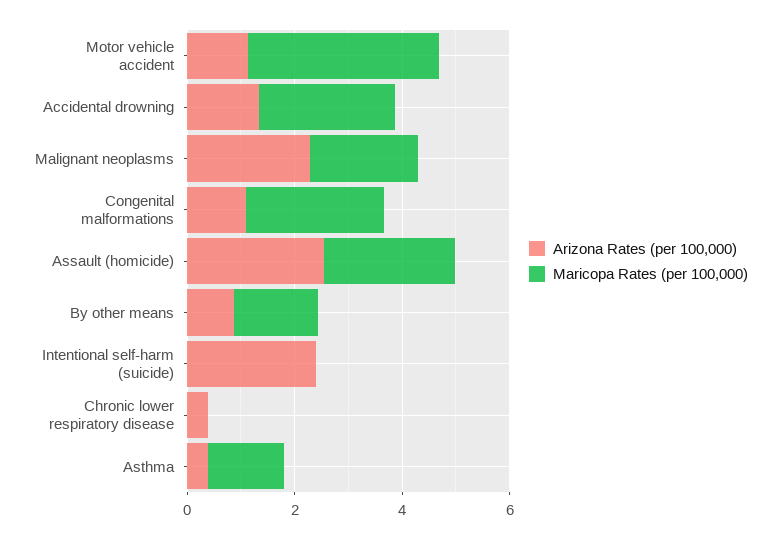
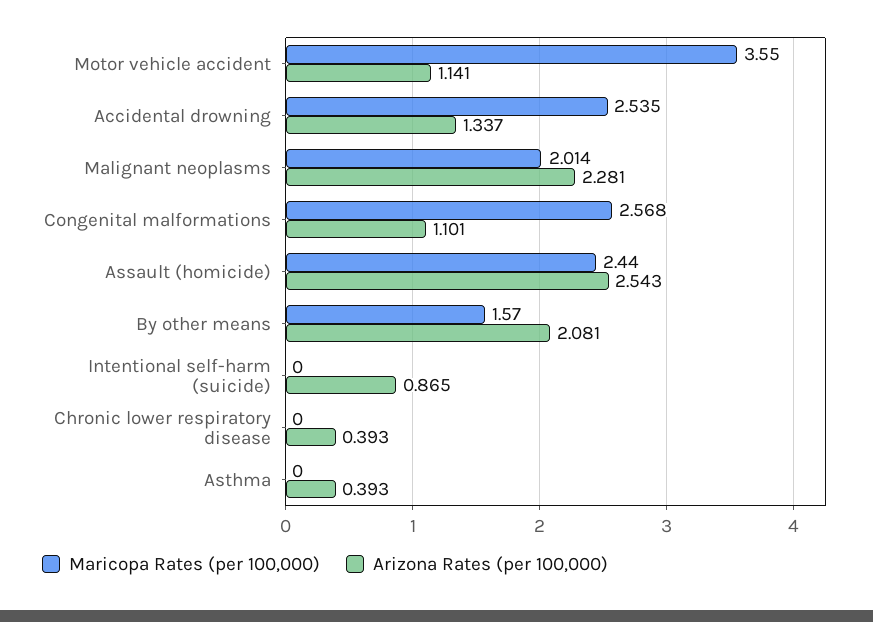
Arizona Rates (per 100,000), By other means: 1 -> 2.081
Arizona Rates (per 100,000), Intentional self-harm (suicide): 2.5 -> 0.865
Maricopa Rates (per 100,000), Asthma: 1.5 -> 0

